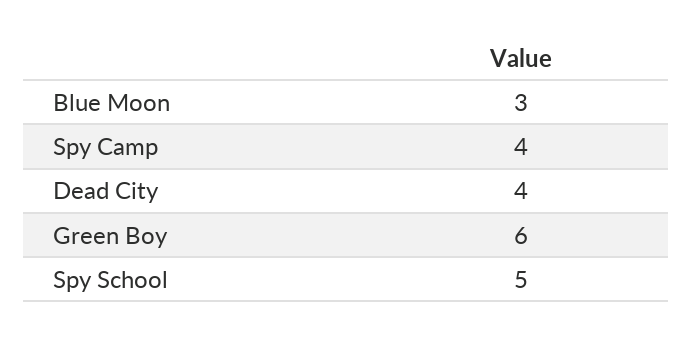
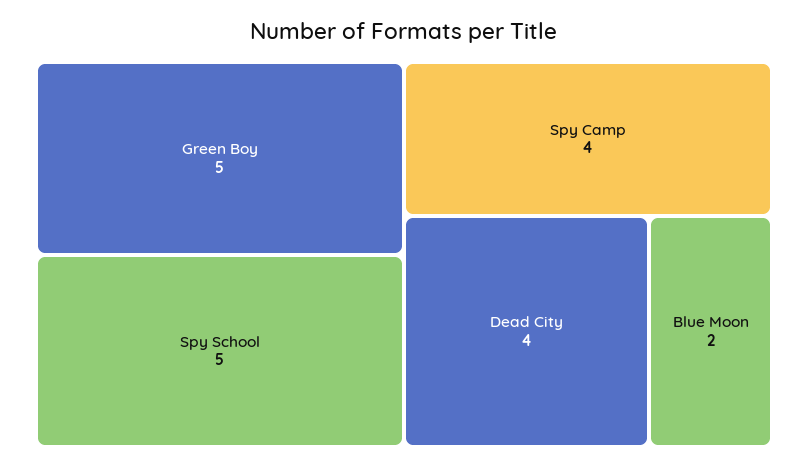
Blue Moon: 3 -> 2
Green Boy: 6 -> 5

